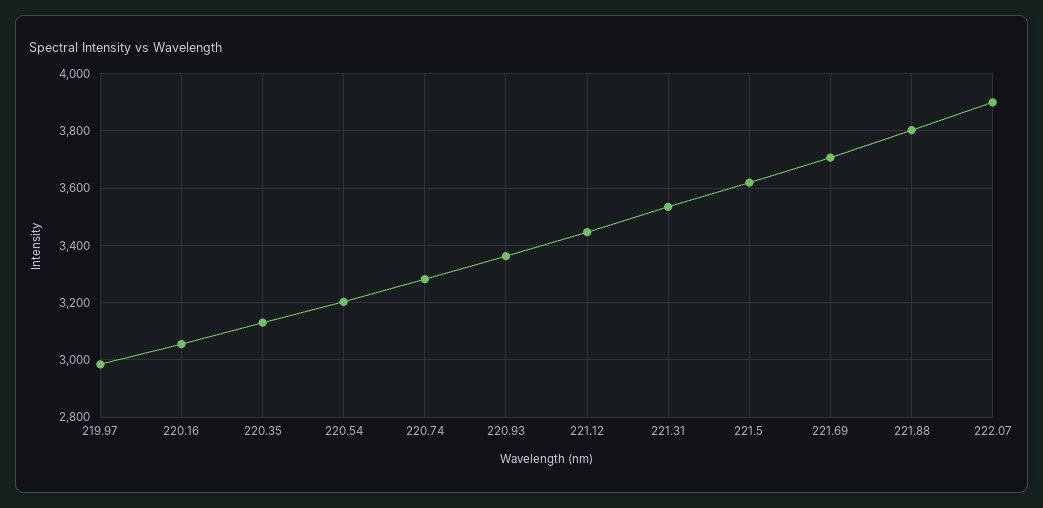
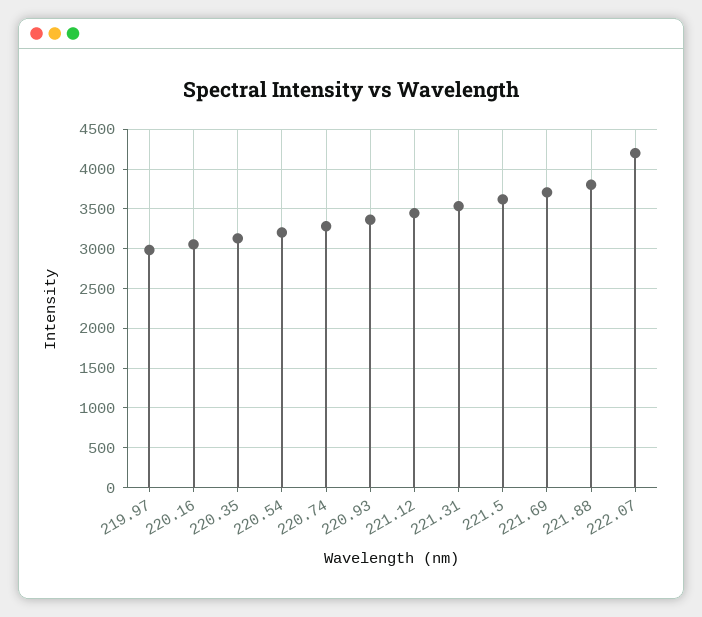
222.07: 3900 -> 4200

